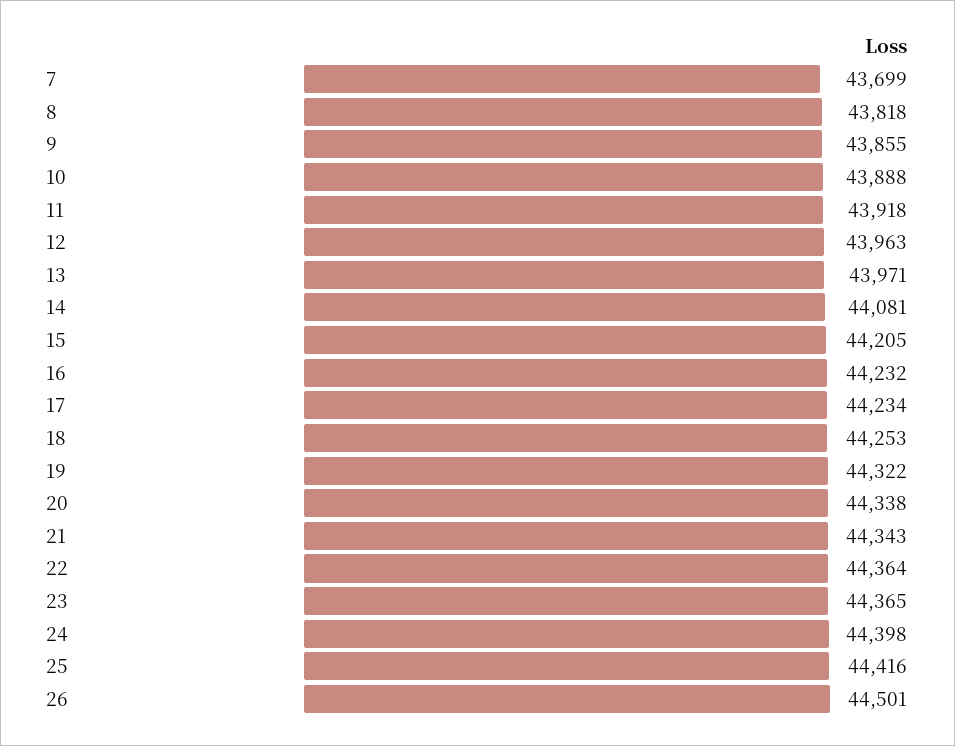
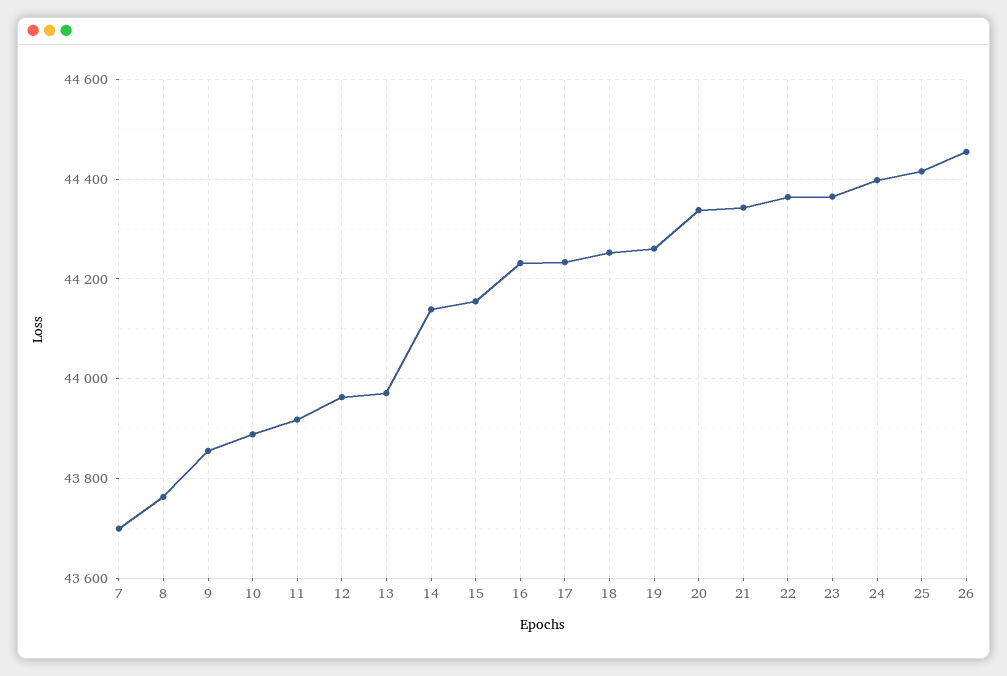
8: 43818 -> 43760
14: 44081 -> 44140
15: 44205 -> 44160
19: 44322 -> 44260
26: 44501 -> 44460

